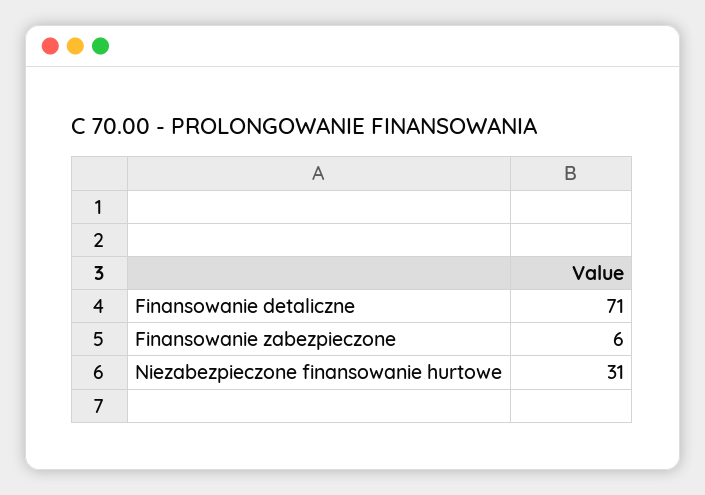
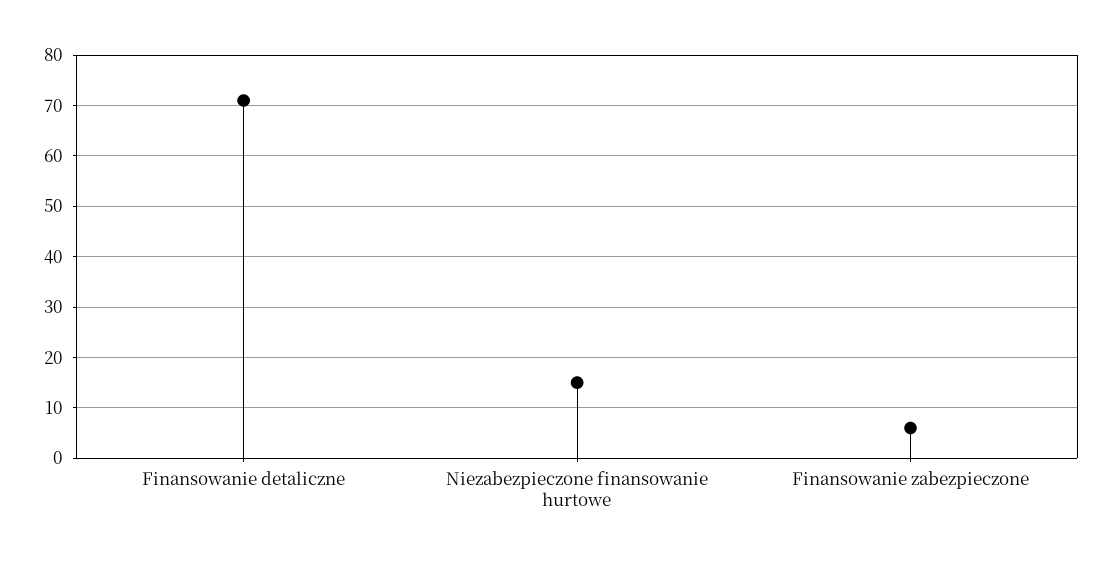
Niezabezpieczone finansowanie hurtowe: 31 -> 15

